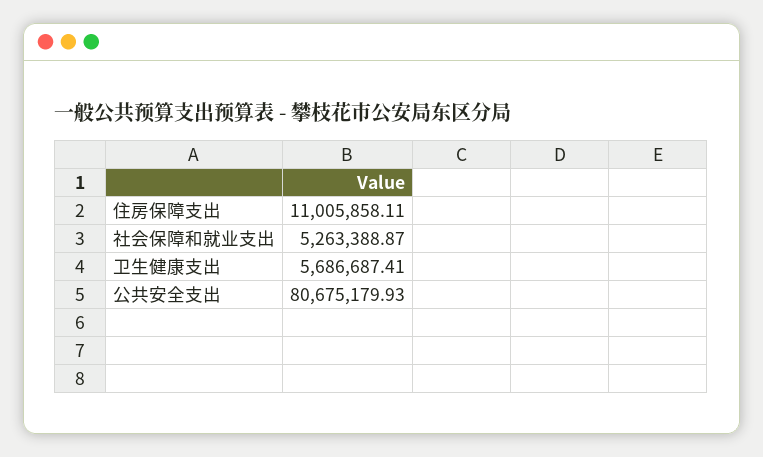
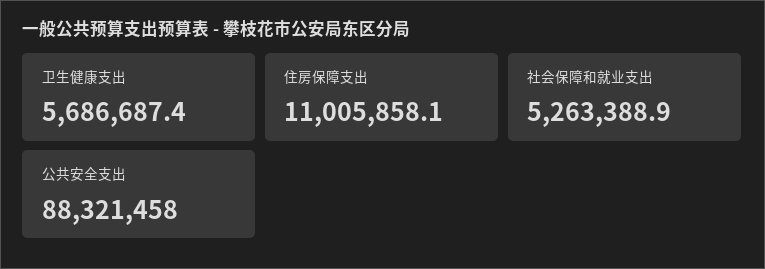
公共安全支出: 80675179.93 -> 88321458

